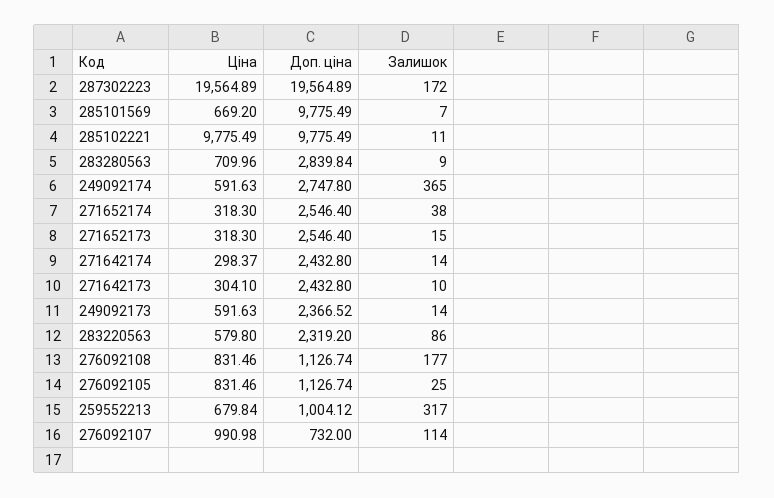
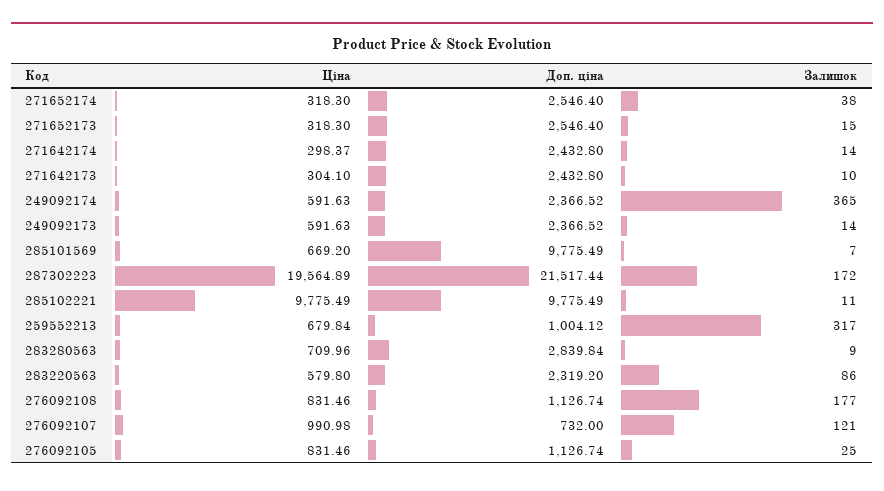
Доп. ціна, 287302223: 19564.89 -> 21517.44
Доп. ціна, 249092174: 2747.8 -> 2366.52
Залишок, 276092107: 114 -> 121

